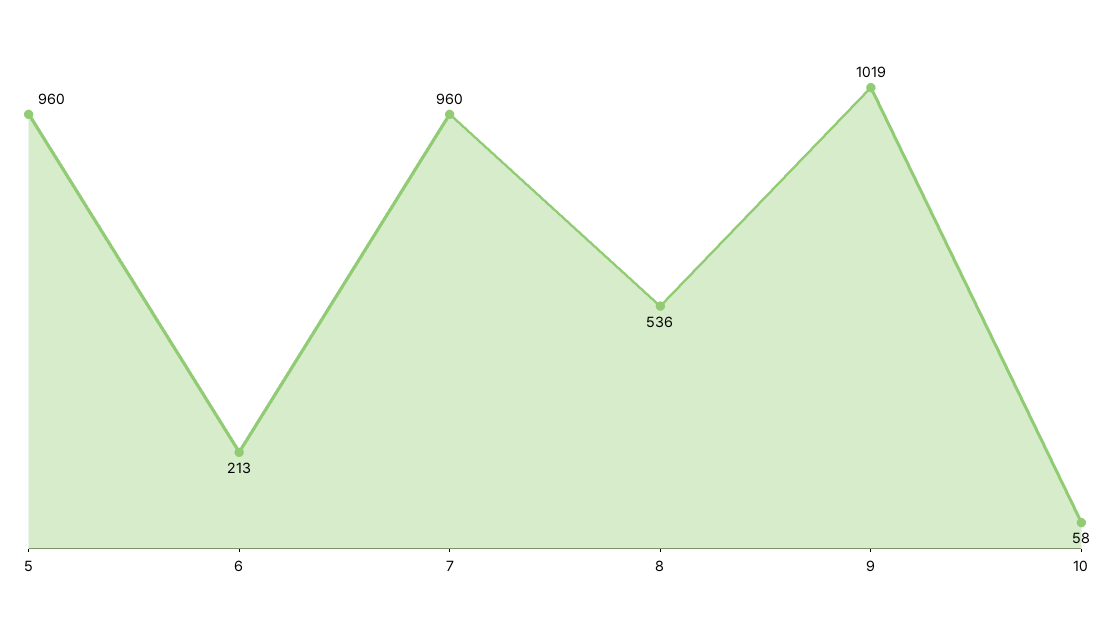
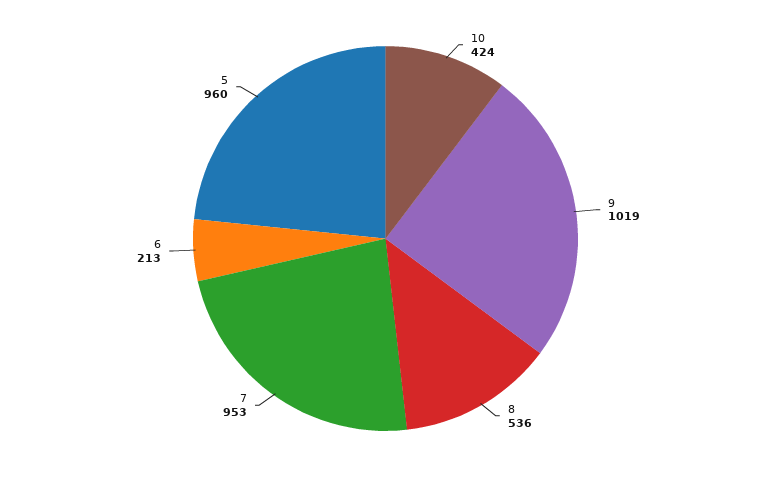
7: 960 -> 953
10: 58 -> 424

